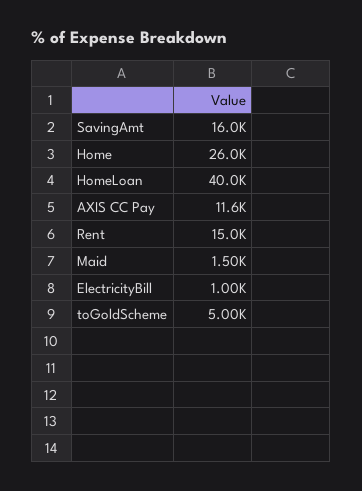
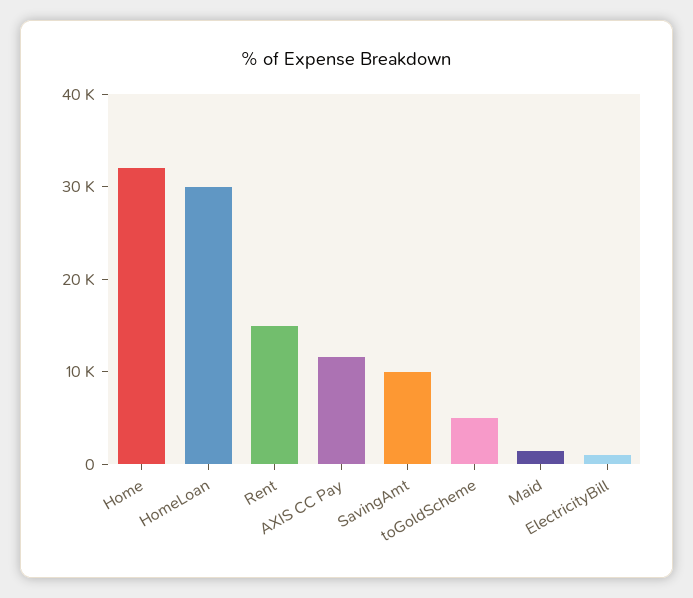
SavingAmt: 16000 -> 10000
Home: 26000 -> 32000
HomeLoan: 40000 -> 30000

